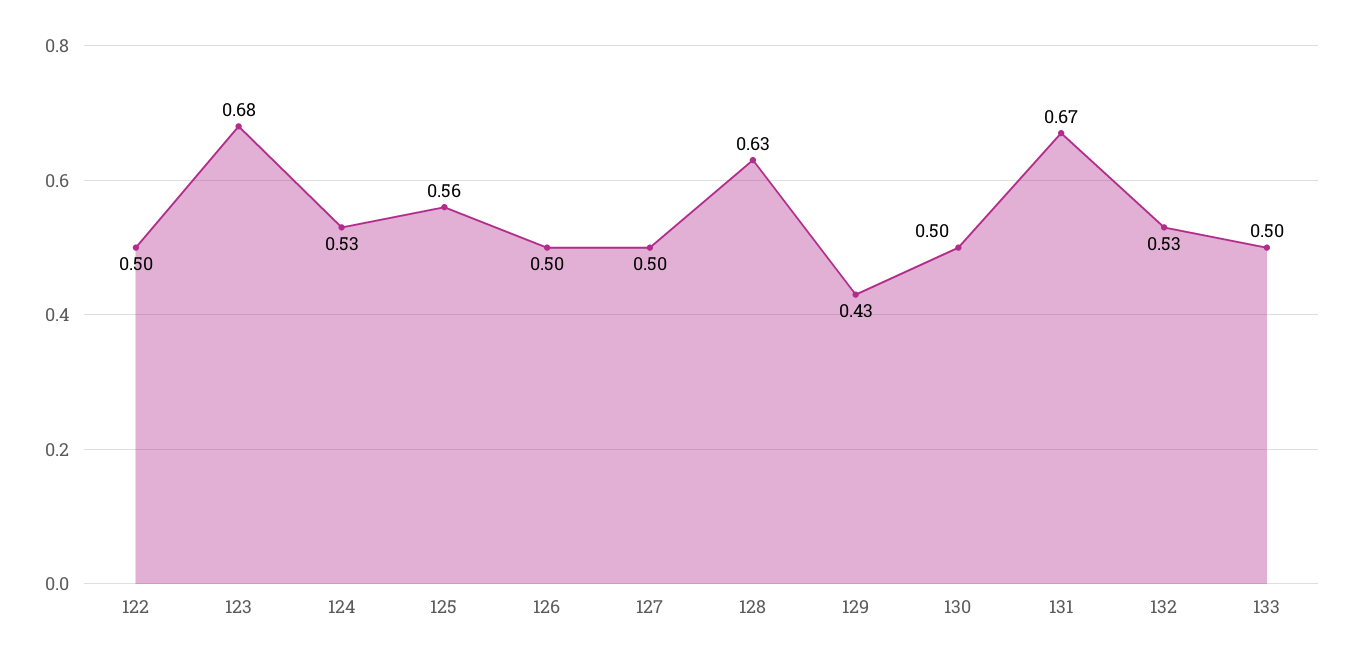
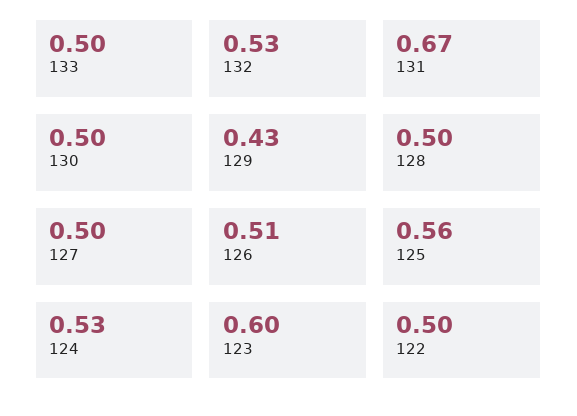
123: 0.68 -> 0.6
126: 0.5 -> 0.51
128: 0.63 -> 0.5

